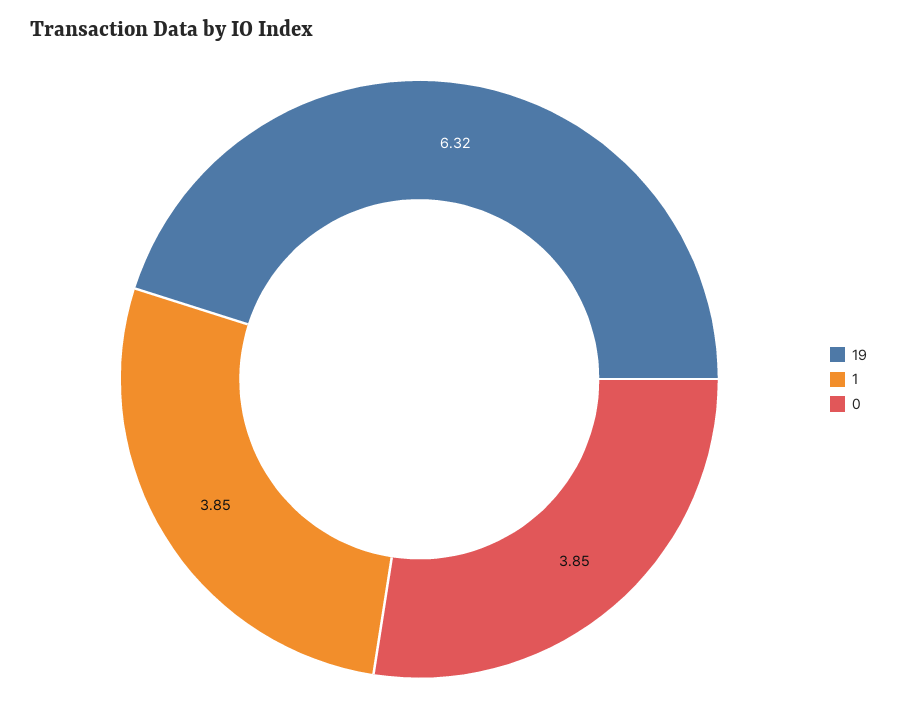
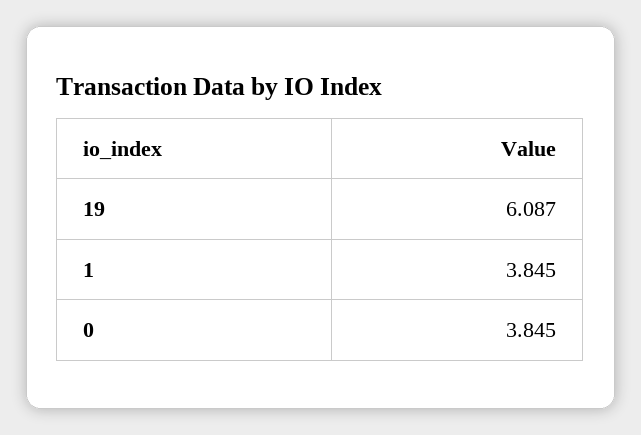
19: 6.32 -> 6.087

